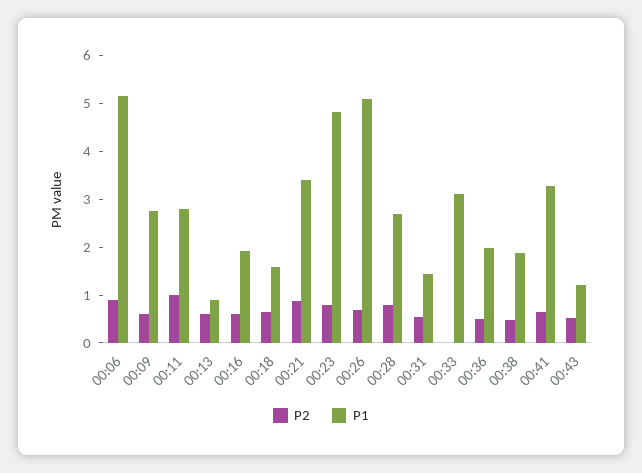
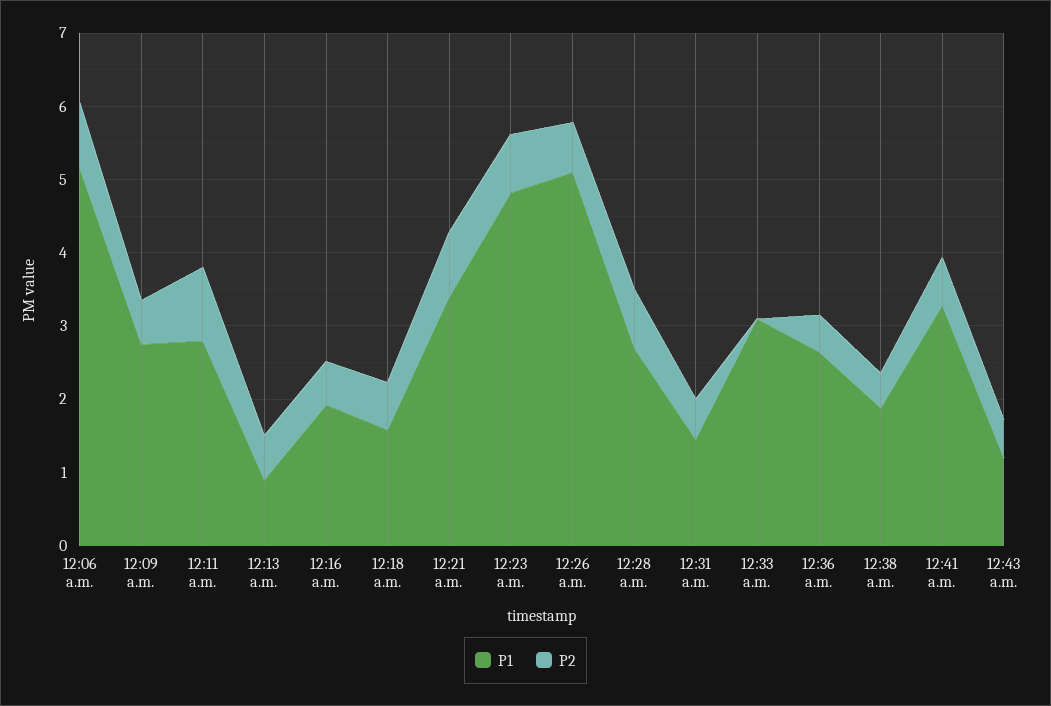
P1, 00:36: 2 -> 2.6

